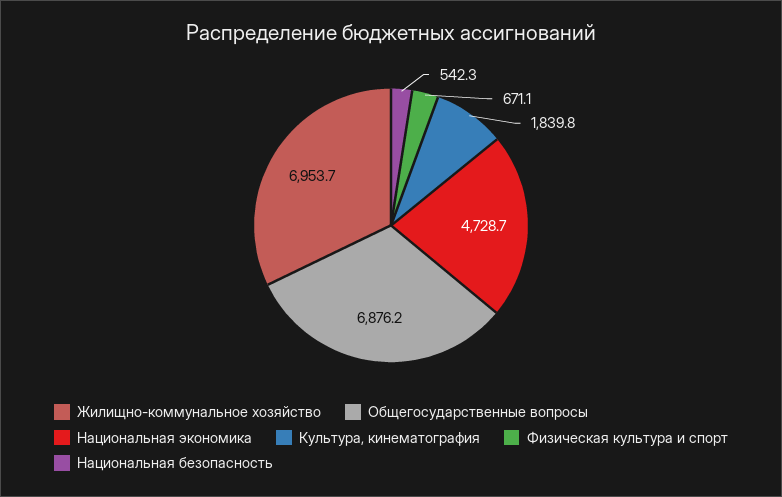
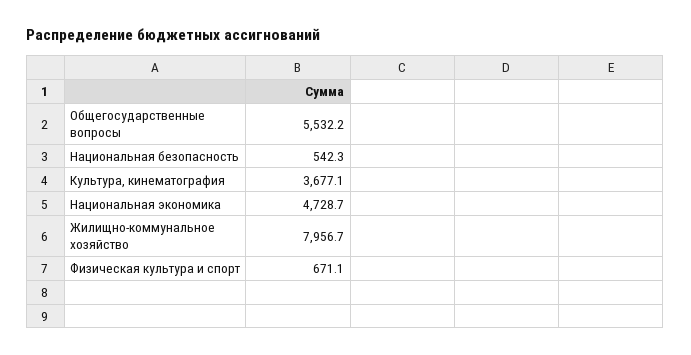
Жилищно-коммунальное хозяйство: 6953.7 -> 7956.7
Общегосударственные вопросы: 6876.2 -> 5532.2
Культура, кинематография: 1839.8 -> 3677.1

